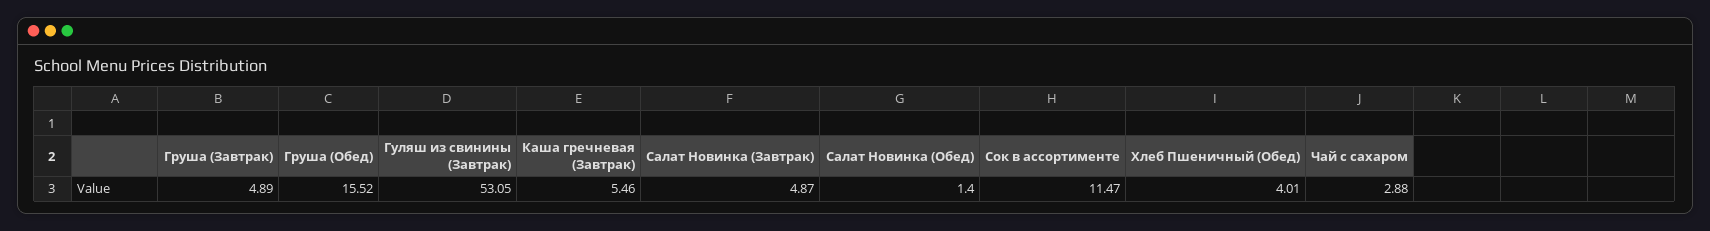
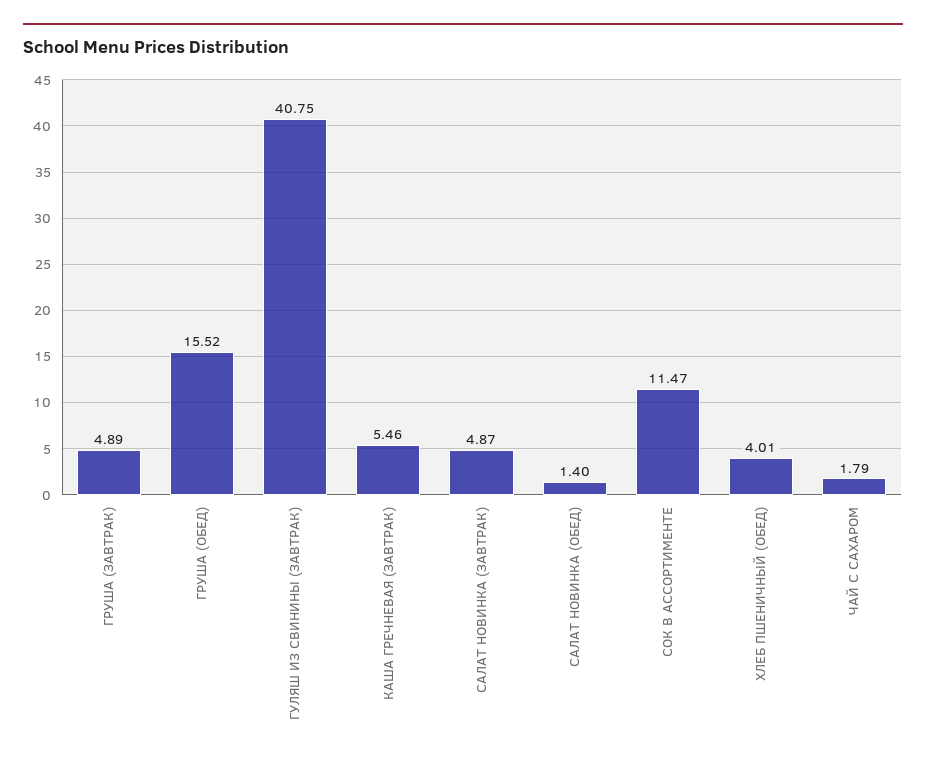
Гуляш из свинины (Завтрак): 53.05 -> 40.75
Чай с сахаром: 2.88 -> 1.79

